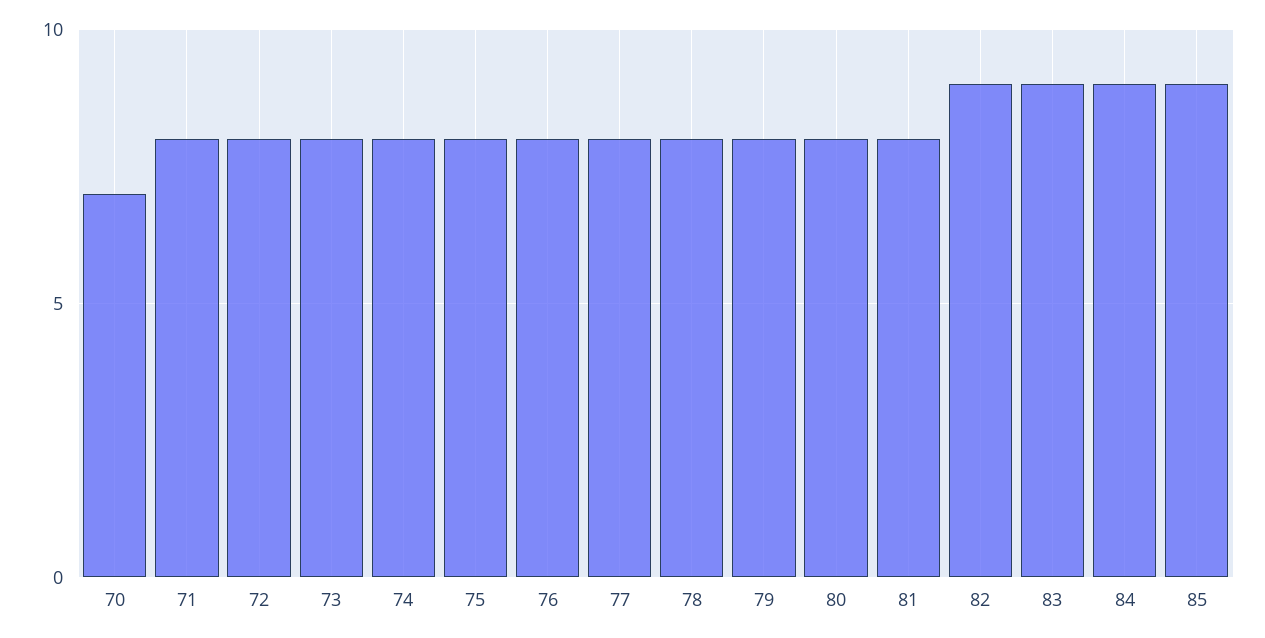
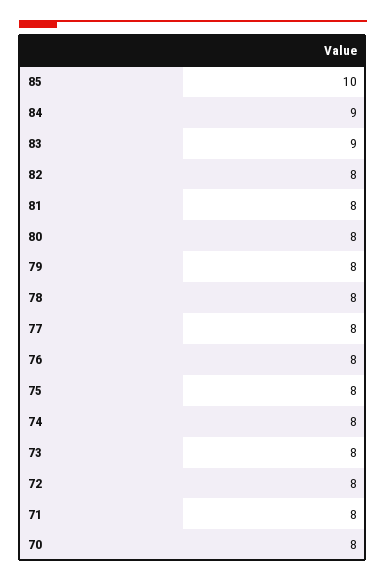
70: 7 -> 8
82: 9 -> 8
85: 9 -> 10

